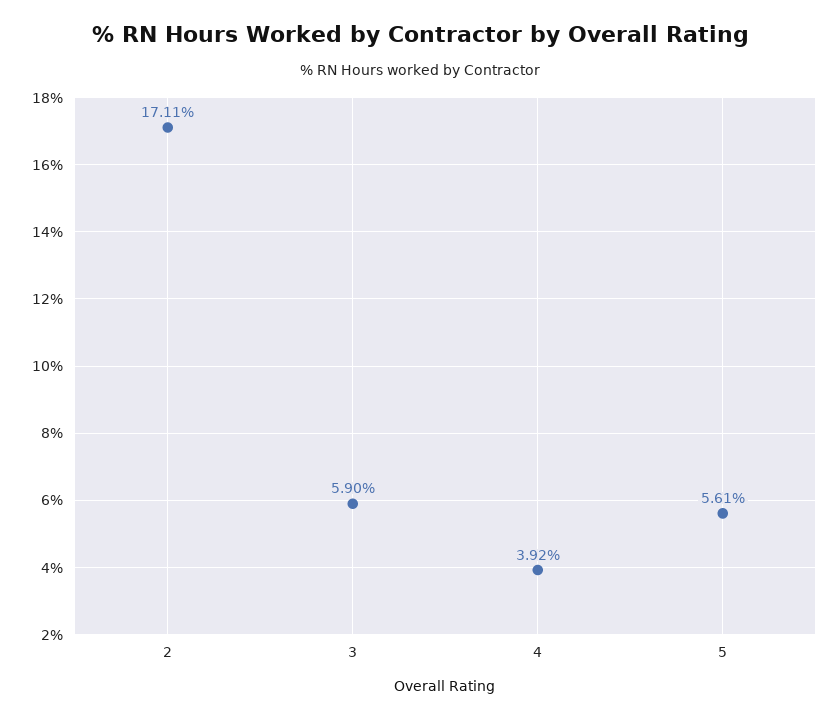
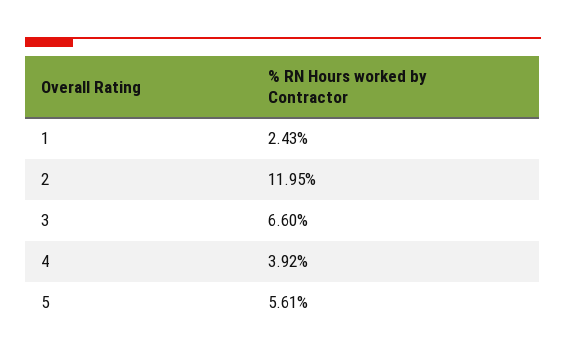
2: 17.11 -> 11.95
3: 5.9 -> 6.6
1: none -> 2.43

